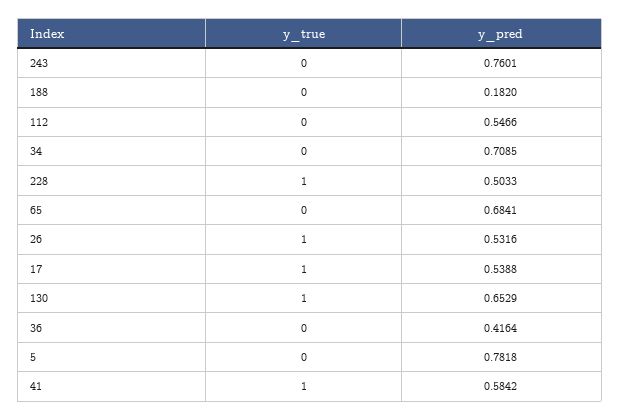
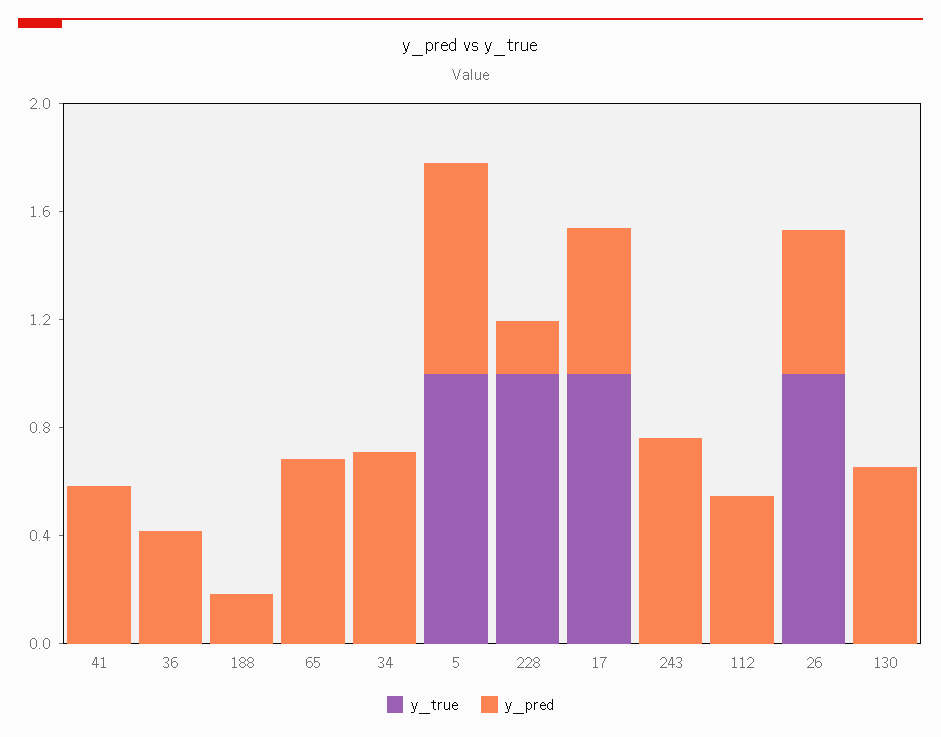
y_pred, 228: 0.5033 -> 0.2
y_true, 130: 1 -> 0
y_true, 5: 0 -> 1
y_true, 41: 1 -> 0

